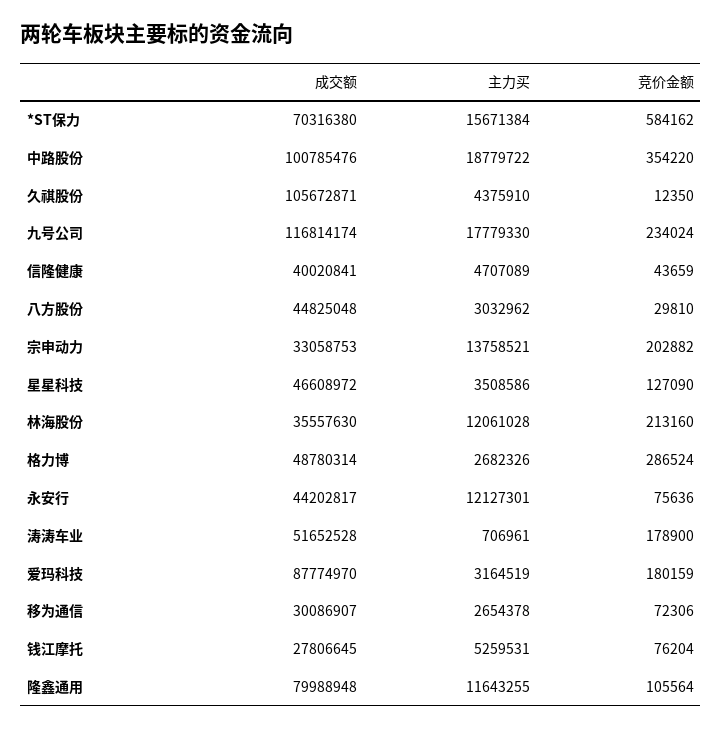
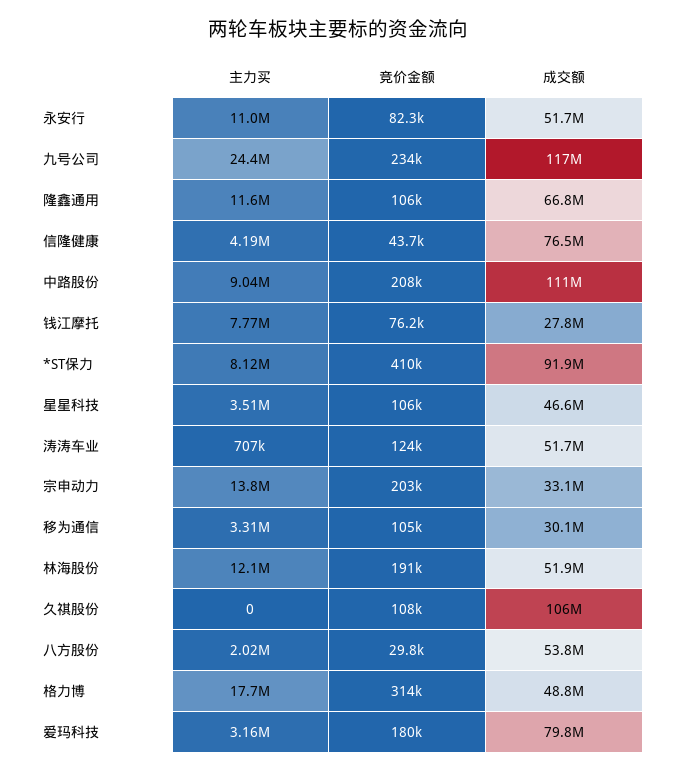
成交额, *ST保力: 70316380 -> 91900000
主力买, *ST保力: 15671384 -> 8120000
竞价金额, *ST保力: 584162 -> 410000
成交额, 中路股份: 100785476 -> 111000000
主力买, 中路股份: 18779722 -> 9040000
竞价金额, 中路股份: 354220 -> 208000
主力买, 久祺股份: 4375910 -> 0
竞价金额, 久祺股份: 12350 -> 108000
主力买, 九号公司: 17779330 -> 24400000
成交额, 信隆健康: 40020841 -> 76500000
主力买, 信隆健康: 4707089 -> 4190000
成交额, 八方股份: 44825048 -> 53800000
主力买, 八方股份: 3032962 -> 2020000
竞价金额, 星星科技: 127090 -> 106000
成交额, 林海股份: 35557630 -> 51900000
竞价金额, 林海股份: 213160 -> 191000
主力买, 格力博: 2682326 -> 17700000
竞价金额, 格力博: 286524 -> 314000
成交额, 永安行: 44202817 -> 51700000
主力买, 永安行: 12127301 -> 11000000
竞价金额, 永安行: 75636 -> 82300
竞价金额, 涛涛车业: 178900 -> 124000
成交额, 爱玛科技: 87774970 -> 79800000
主力买, 移为通信: 2654378 -> 3310000
竞价金额, 移为通信: 72306 -> 105000
主力买, 钱江摩托: 5259531 -> 7770000
成交额, 隆鑫通用: 79988948 -> 66800000

